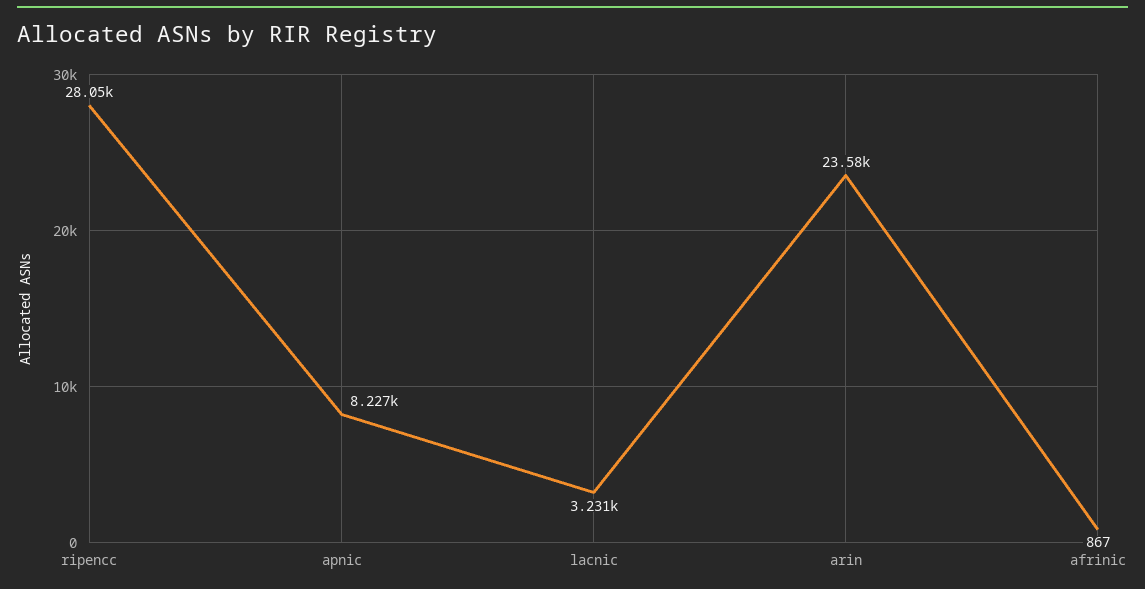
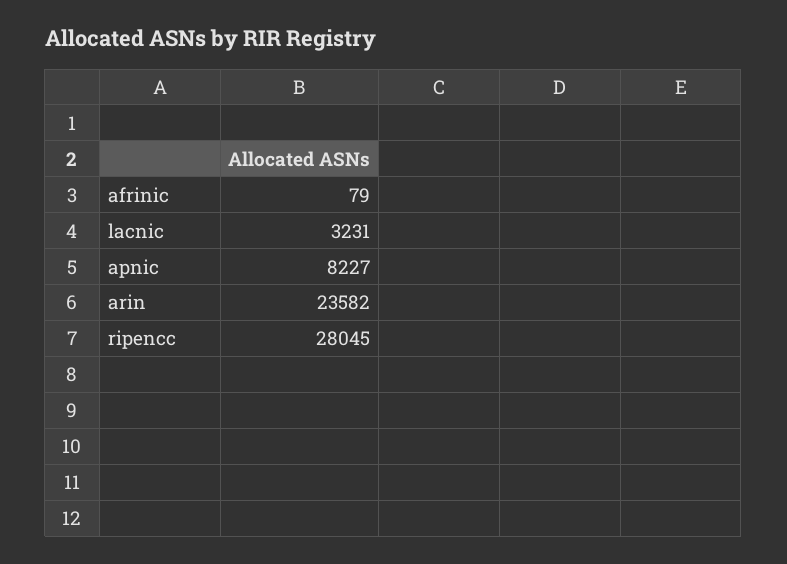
afrinic: 867 -> 79

